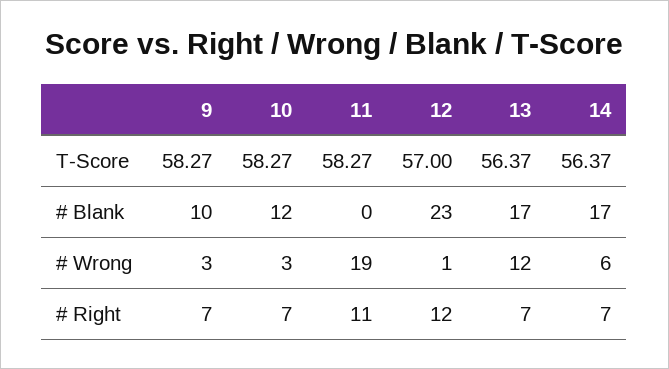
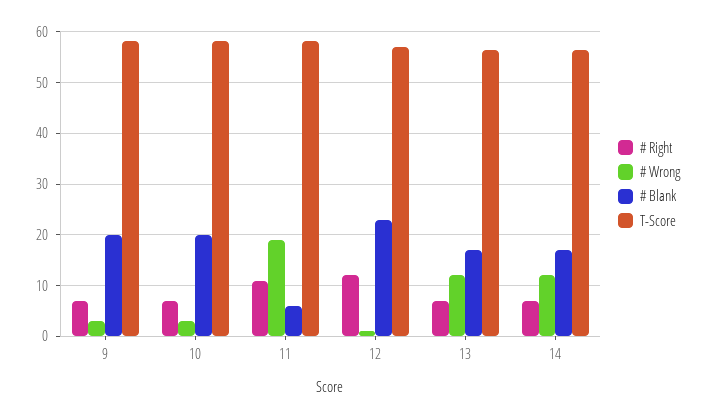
# Blank, 9: 10 -> 20
# Blank, 10: 12 -> 20
# Blank, 11: 0 -> 6
# Wrong, 14: 6 -> 12

